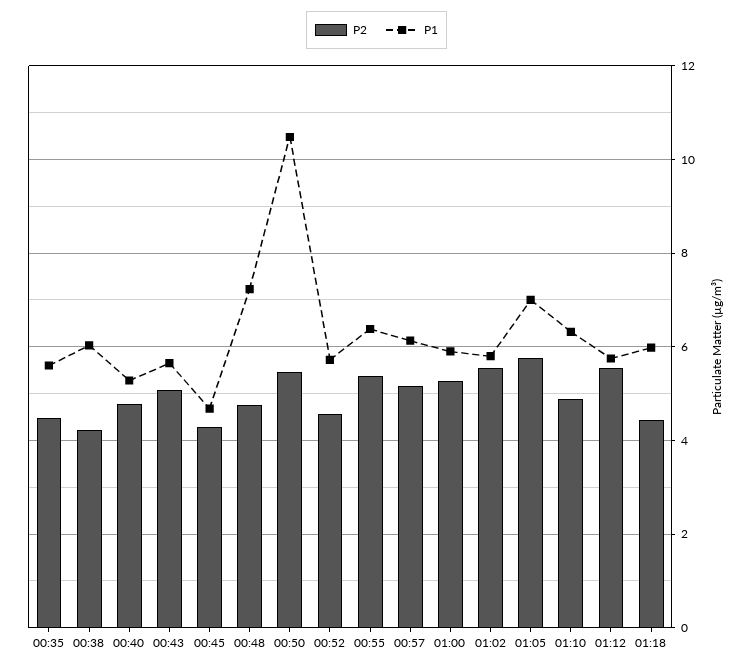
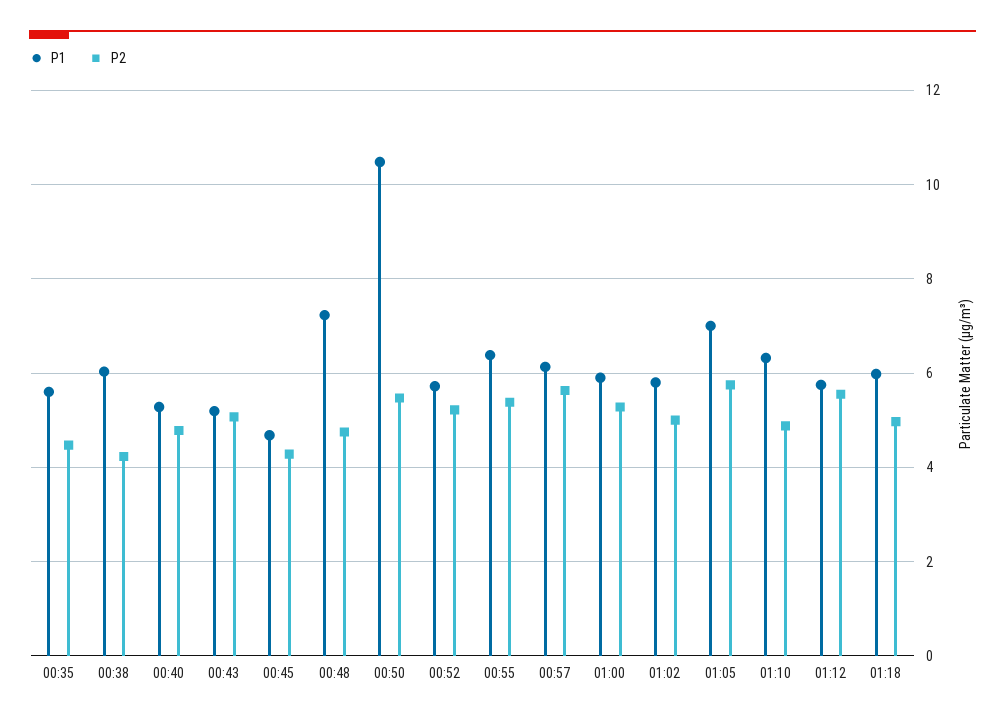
P1, 00:43: 5.6 -> 5.2
P2, 00:52: 4.6 -> 5.2
P2, 00:57: 5.2 -> 5.6
P2, 01:02: 5.6 -> 5
P2, 01:18: 4.4 -> 5

